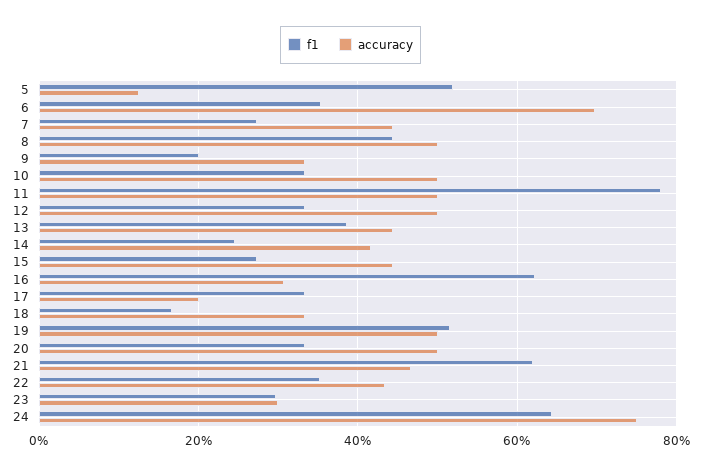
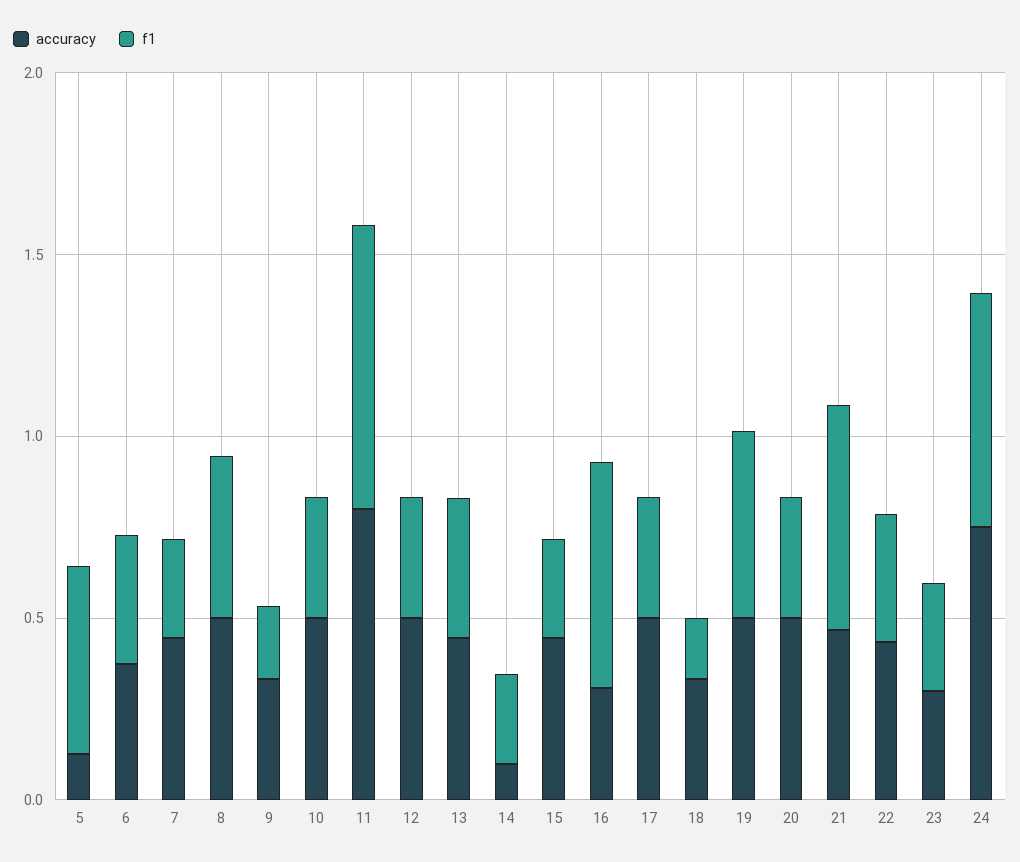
accuracy, 6: 0.7 -> 0.4
accuracy, 11: 0.5 -> 0.8
accuracy, 14: 0.42 -> 0.1
accuracy, 17: 0.2 -> 0.5

